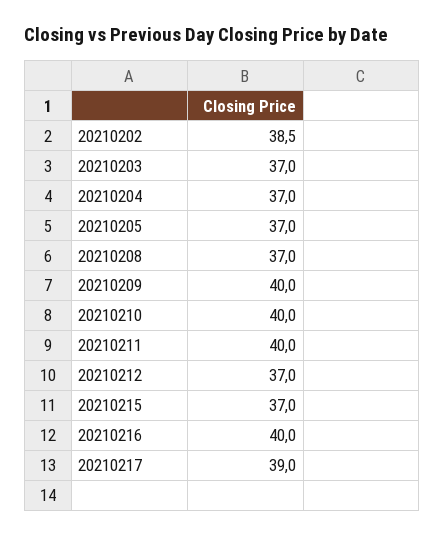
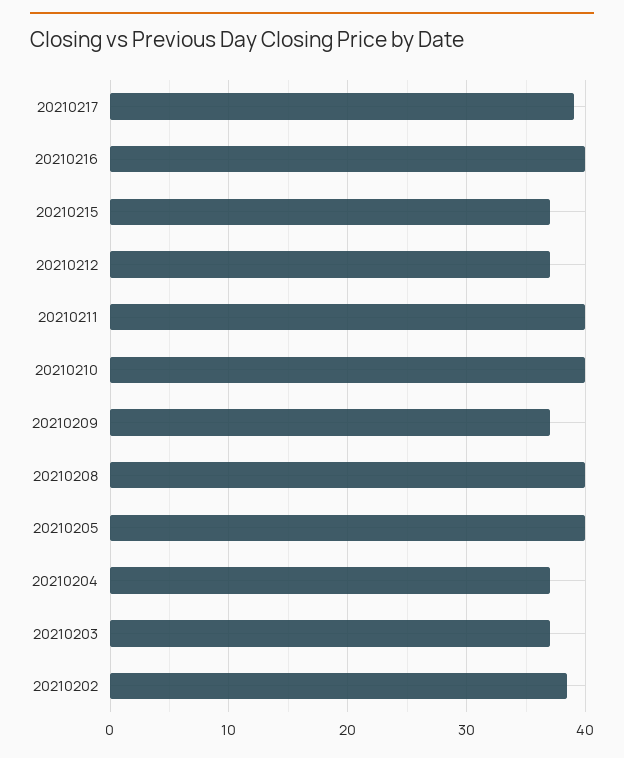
20210205: 37 -> 40
20210208: 37 -> 40
20210209: 40 -> 37

